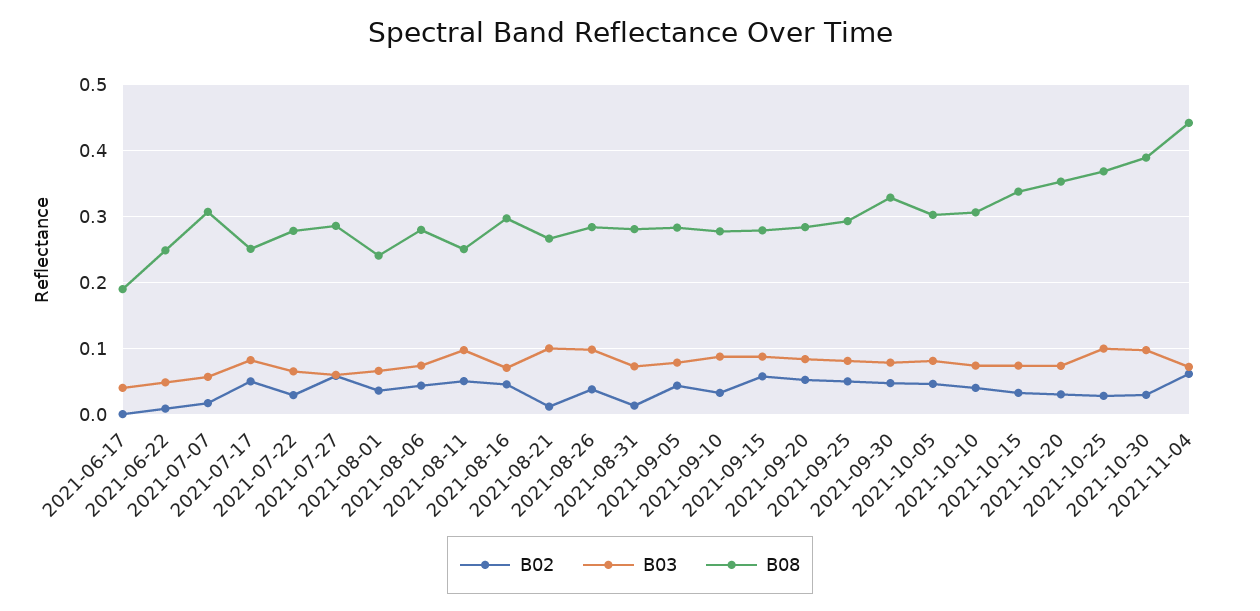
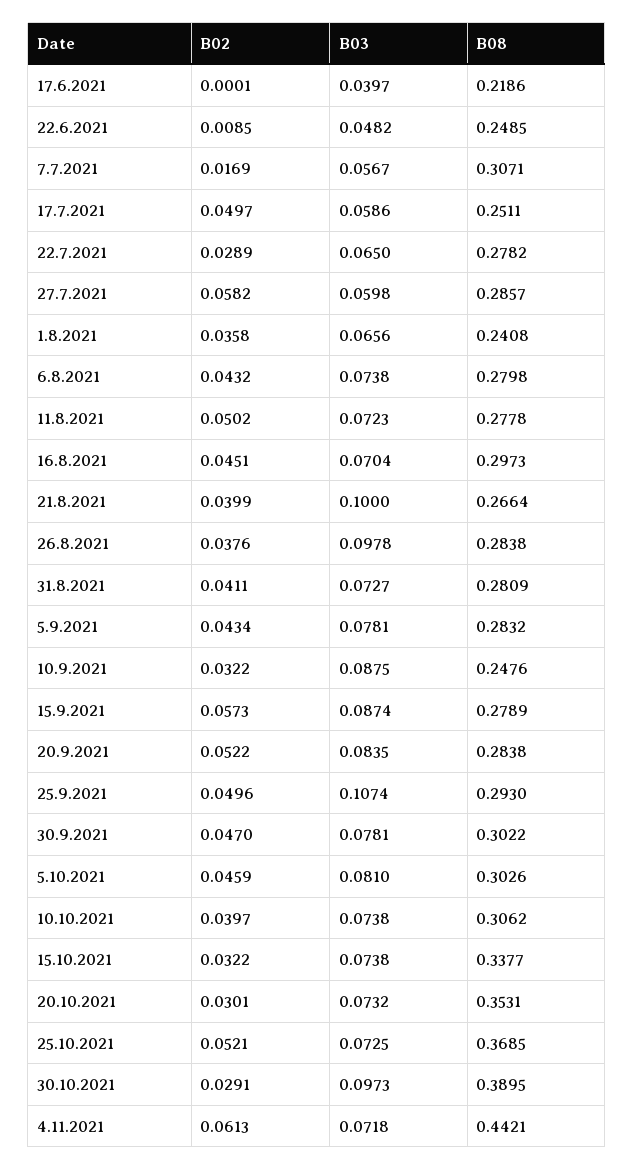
B08, 2021-06-17: 0.19 -> 0.2186
B03, 2021-07-17: 0.08 -> 0.0586
B03, 2021-08-11: 0.1 -> 0.0723
B08, 2021-08-11: 0.25 -> 0.2778
B02, 2021-08-21: 0.01 -> 0.0399
B02, 2021-08-31: 0.01 -> 0.0411
B08, 2021-09-10: 0.28 -> 0.2476
B03, 2021-09-25: 0.08 -> 0.1074
B08, 2021-09-30: 0.33 -> 0.3022
B02, 2021-10-25: 0.03 -> 0.0521
B03, 2021-10-25: 0.1 -> 0.0725

